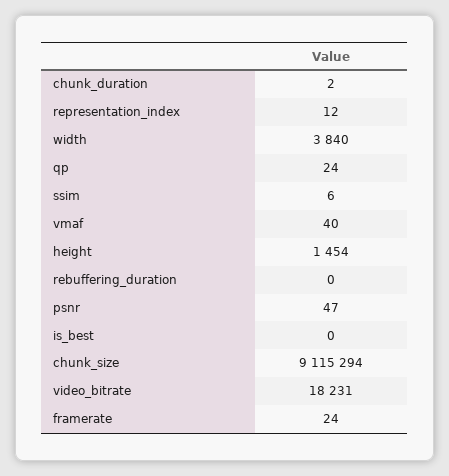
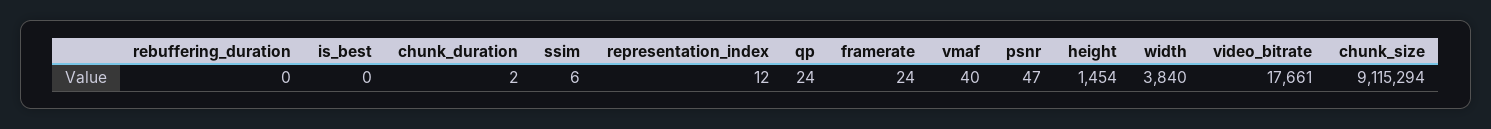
video_bitrate: 18231 -> 17661

